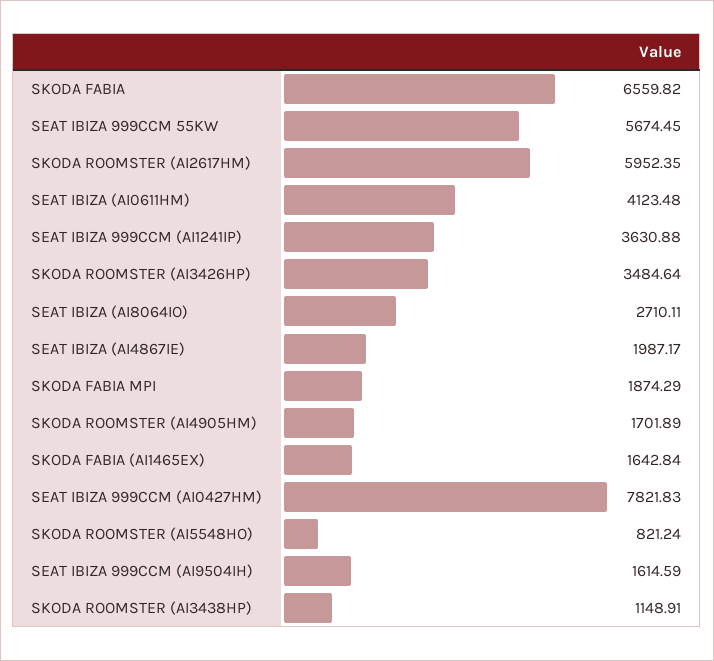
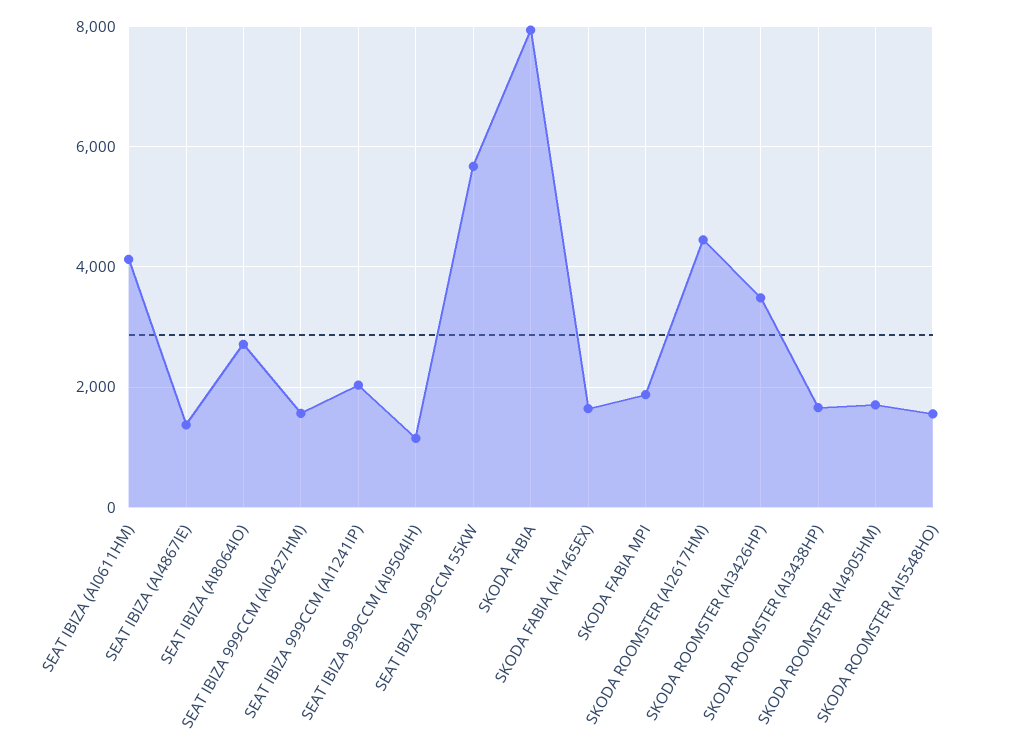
SKODA FABIA: 6559.82 -> 8000
SKODA ROOMSTER (AI2617HM): 5952.35 -> 4400
SEAT IBIZA 999CCM (AI1241IP): 3630.88 -> 2000
SEAT IBIZA (AI4867IE): 1987.17 -> 1400
SEAT IBIZA 999CCM (AI0427HM): 7821.83 -> 1600
SKODA ROOMSTER (AI5548HO): 821.24 -> 1600
SEAT IBIZA 999CCM (AI9504IH): 1614.59 -> 1200
SKODA ROOMSTER (AI3438HP): 1148.91 -> 1600

